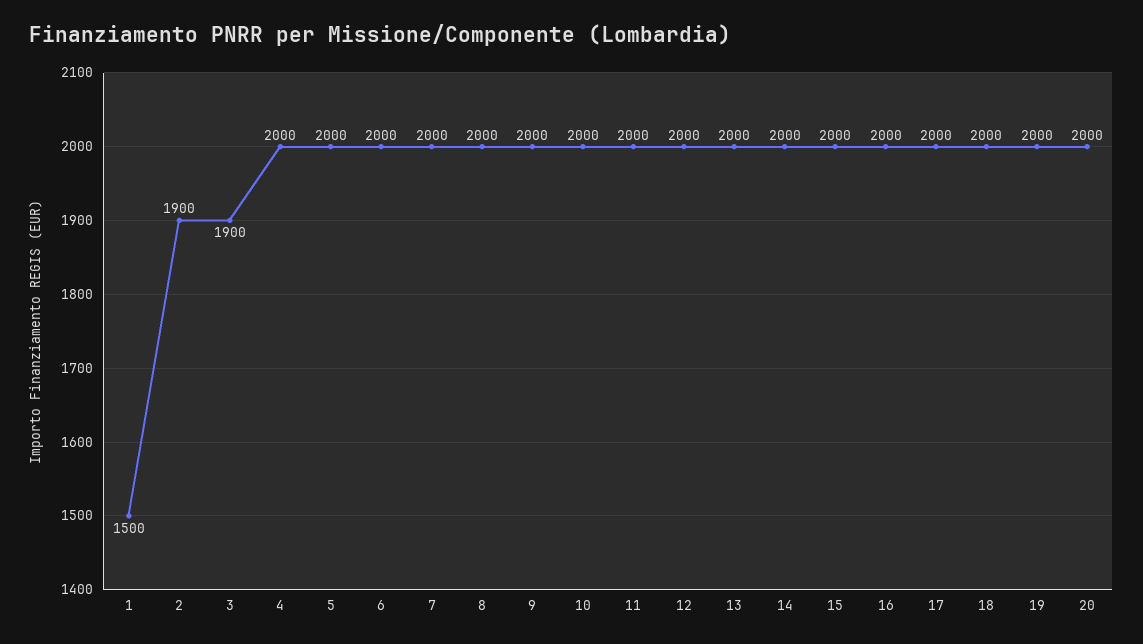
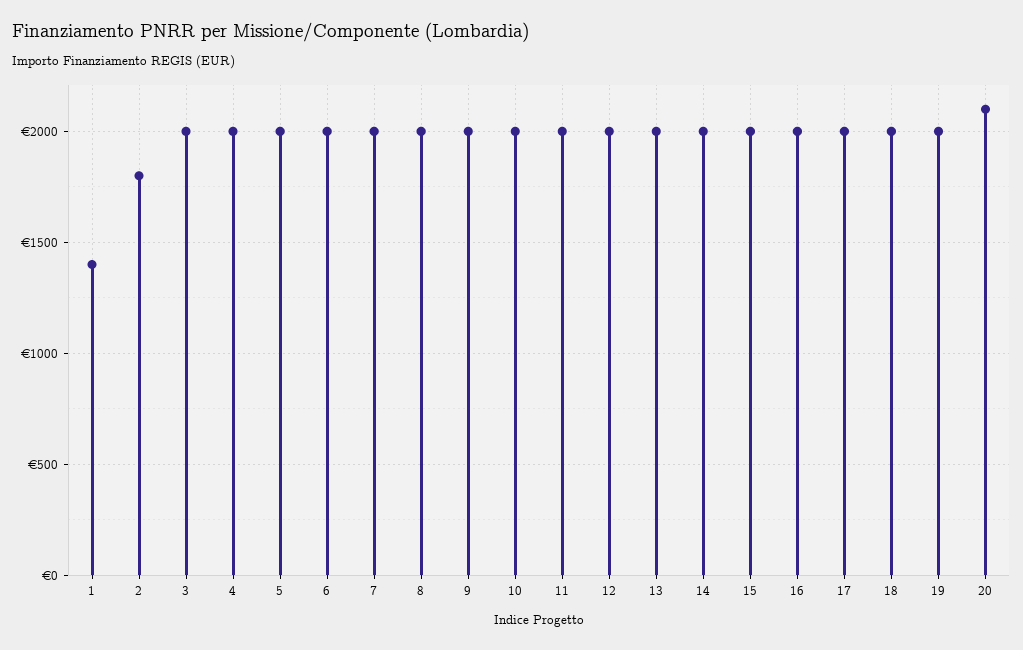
1: 1500 -> 1400
2: 1900 -> 1800
3: 1900 -> 2000
20: 2000 -> 2100

